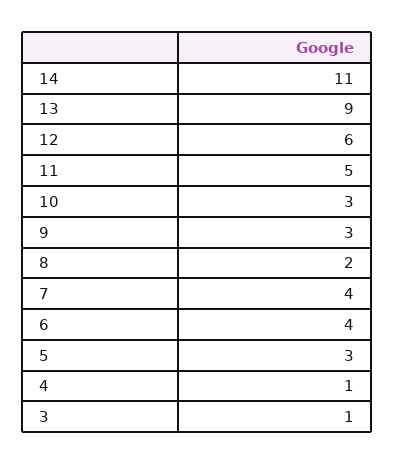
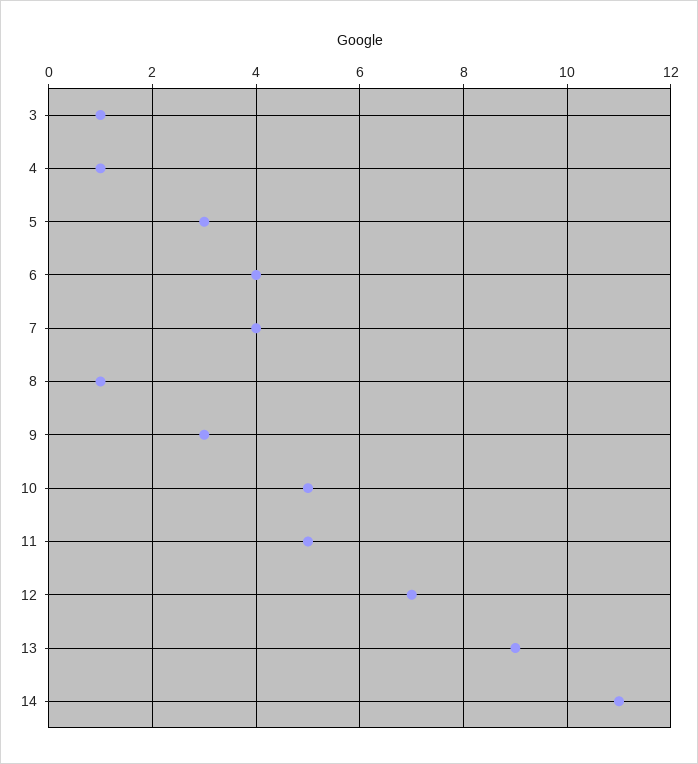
12: 6 -> 7
10: 3 -> 5
8: 2 -> 1

